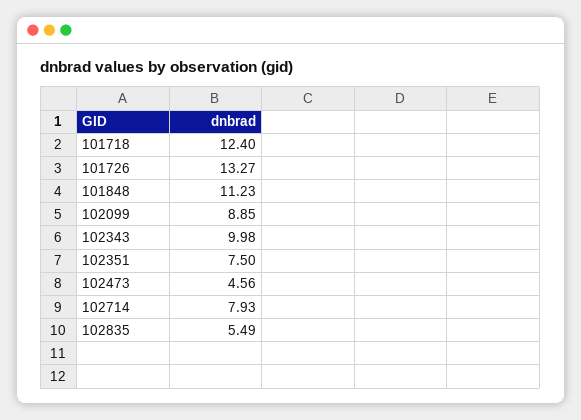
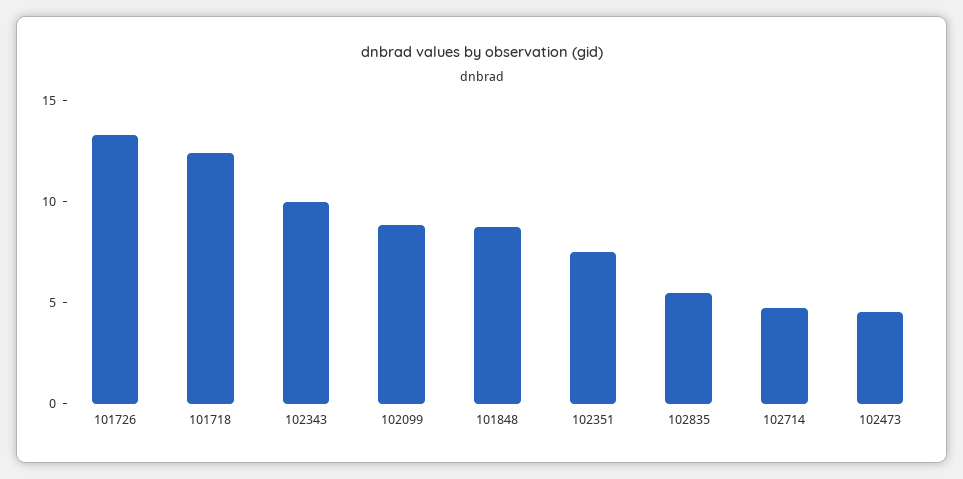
101848: 11.23 -> 9
102714: 7.93 -> 5

